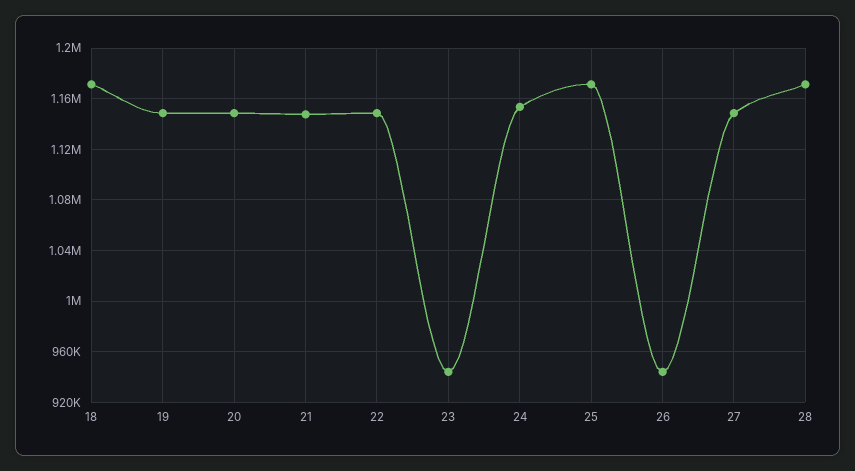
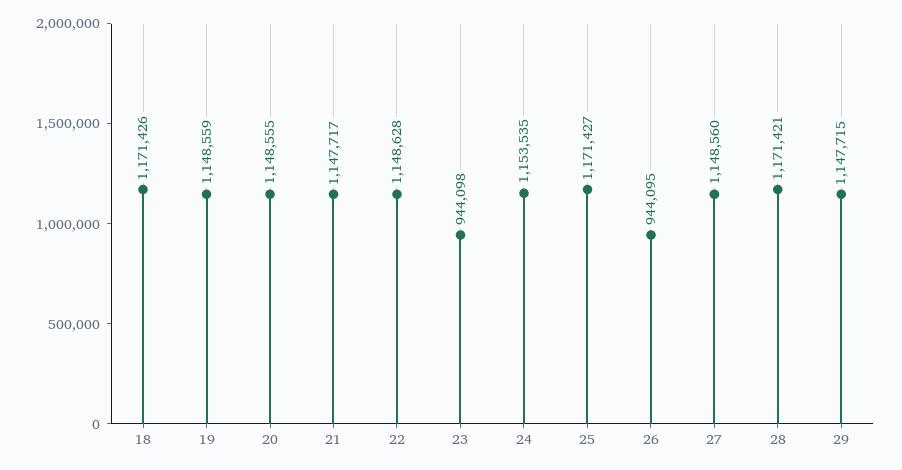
29: none -> 1147715

